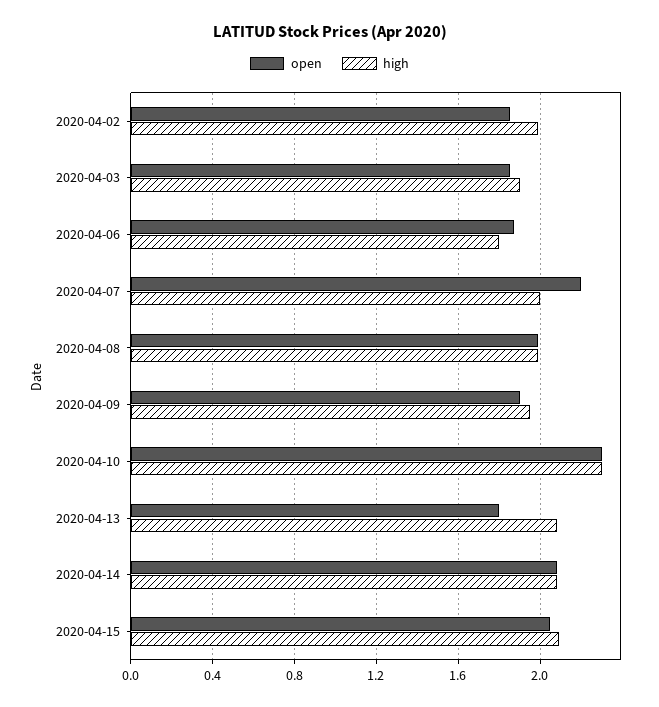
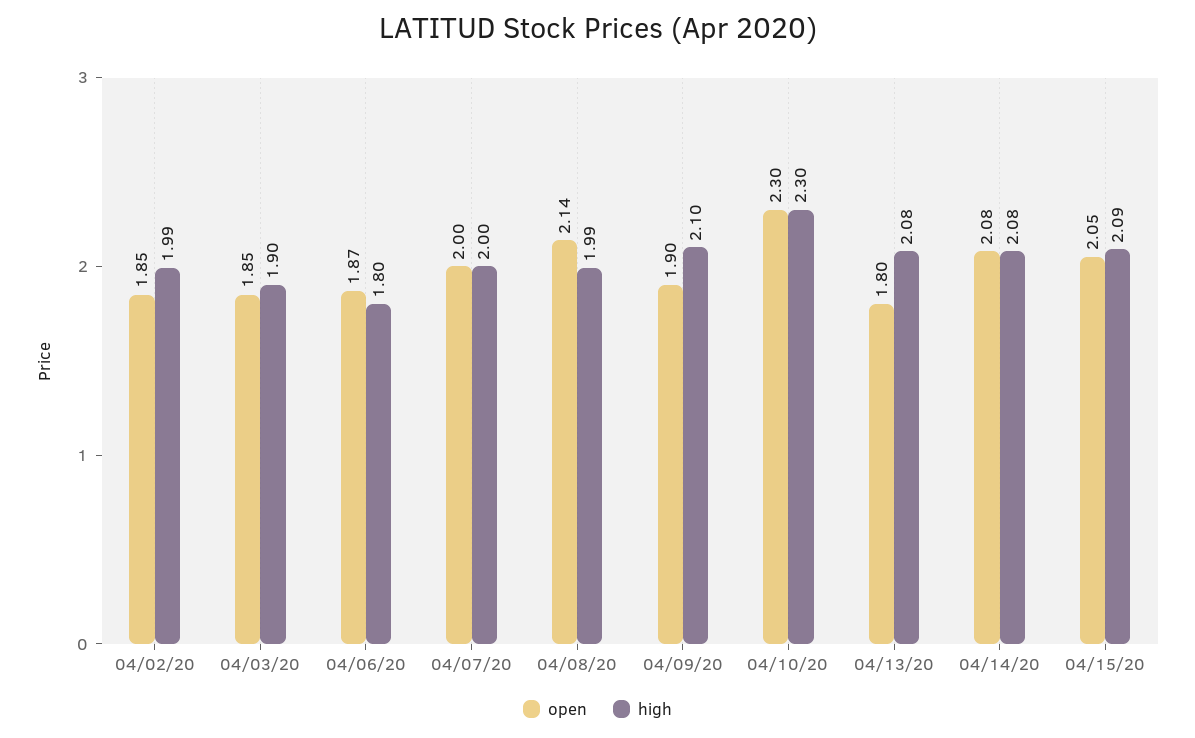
open, 2020-04-07: 2.2 -> 2
open, 2020-04-08: 2 -> 2.14
high, 2020-04-09: 1.95 -> 2.1

